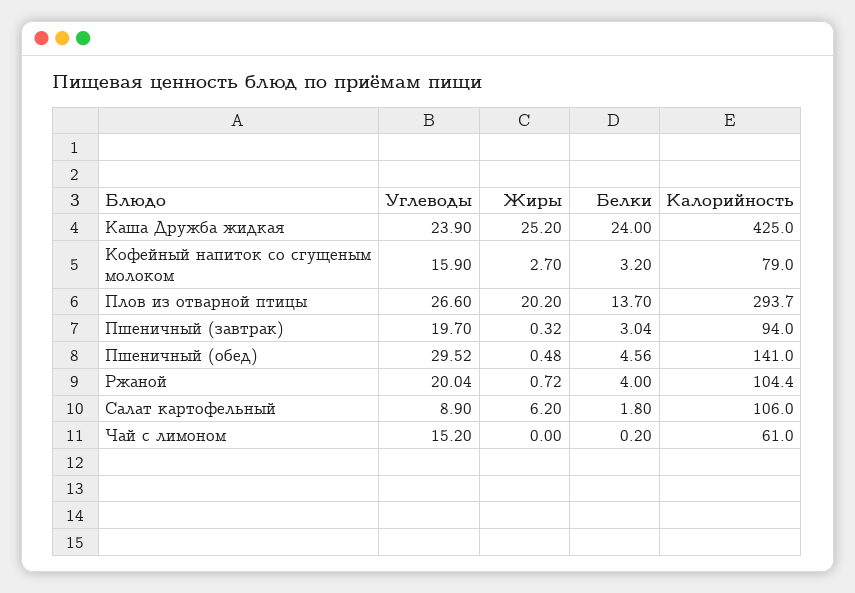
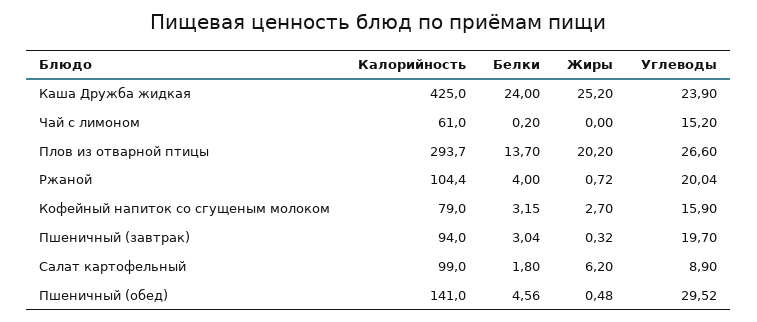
Белки, Кофейный напиток со сгущеным молоком: 3.2 -> 3.15
Калорийность, Салат картофельный: 106 -> 99

